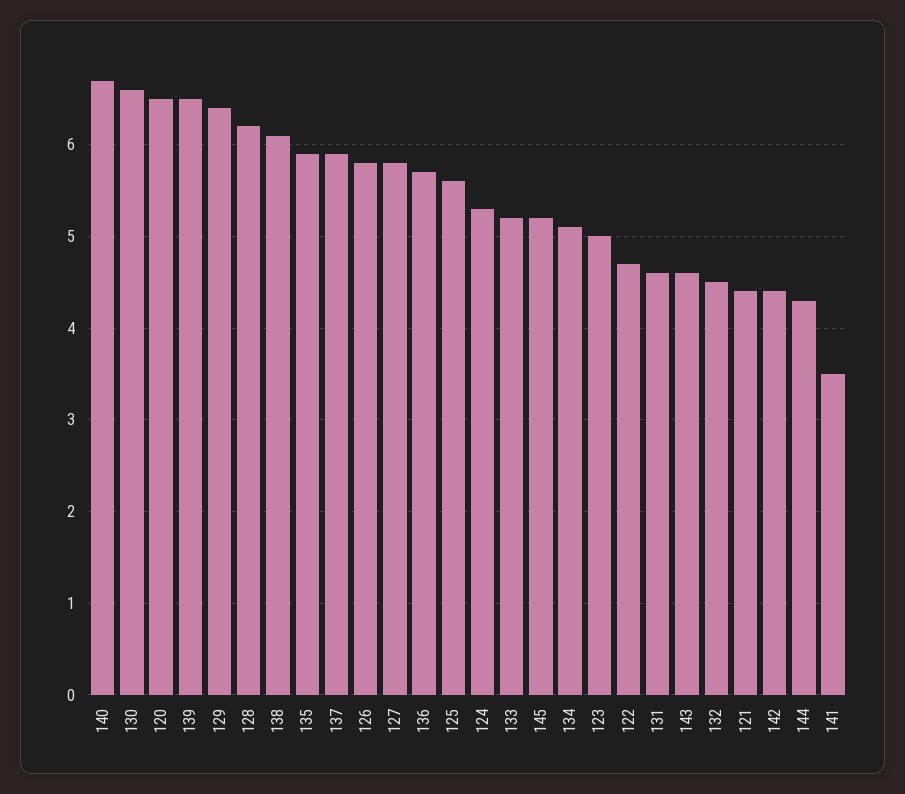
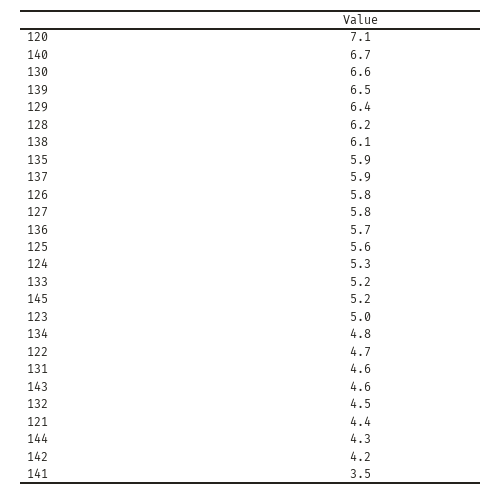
120: 6.5 -> 7.1
134: 5.1 -> 4.8
142: 4.4 -> 4.2

